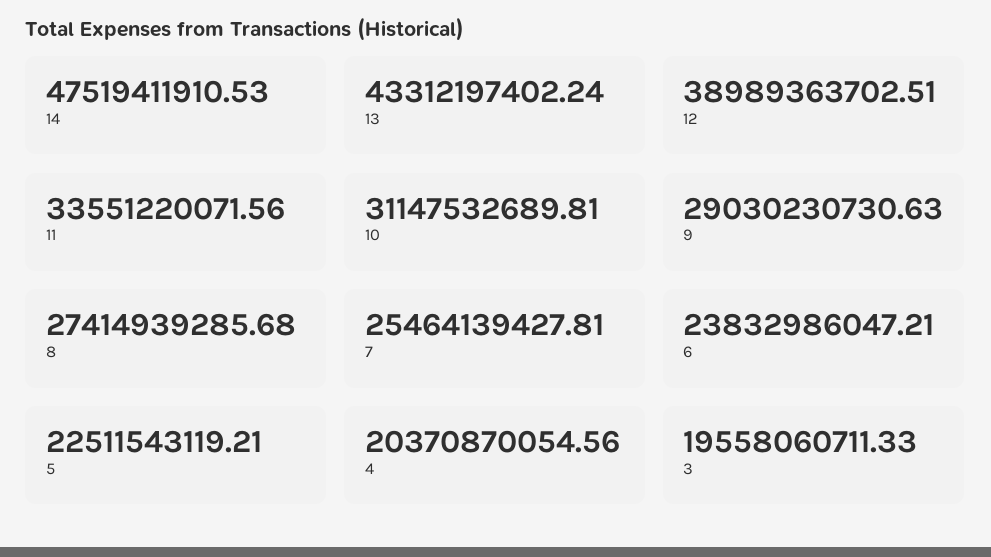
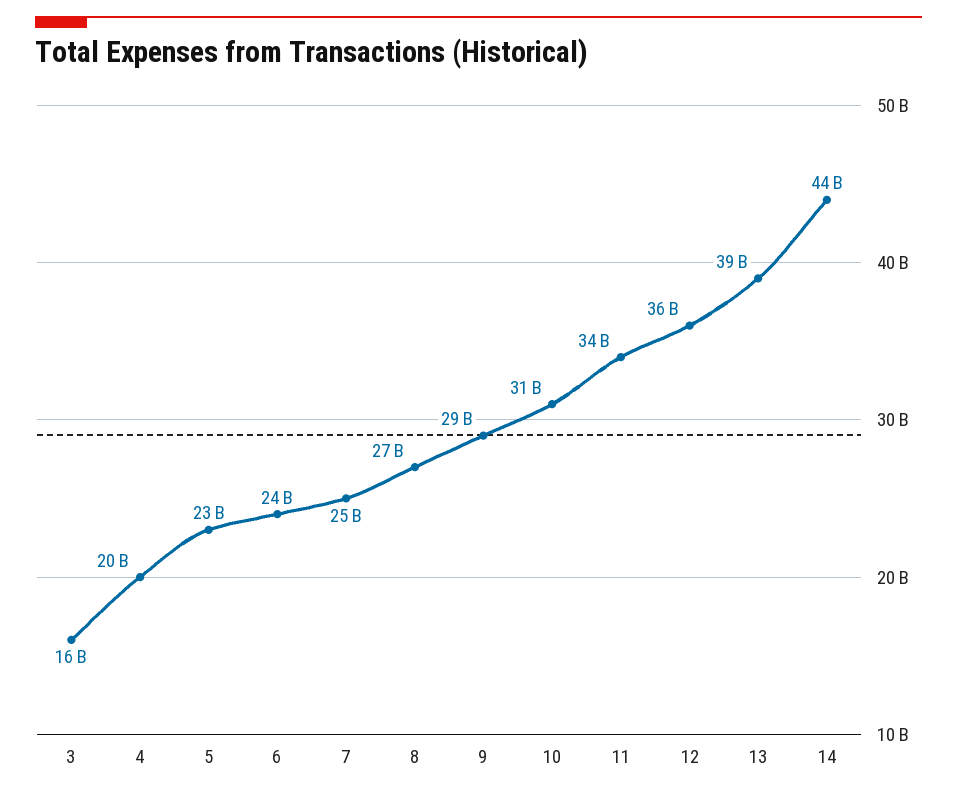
14: 47519411910.53 -> 44000000000
13: 43312197402.24 -> 39000000000
12: 38989363702.51 -> 36000000000
3: 19558060711.33 -> 16000000000

